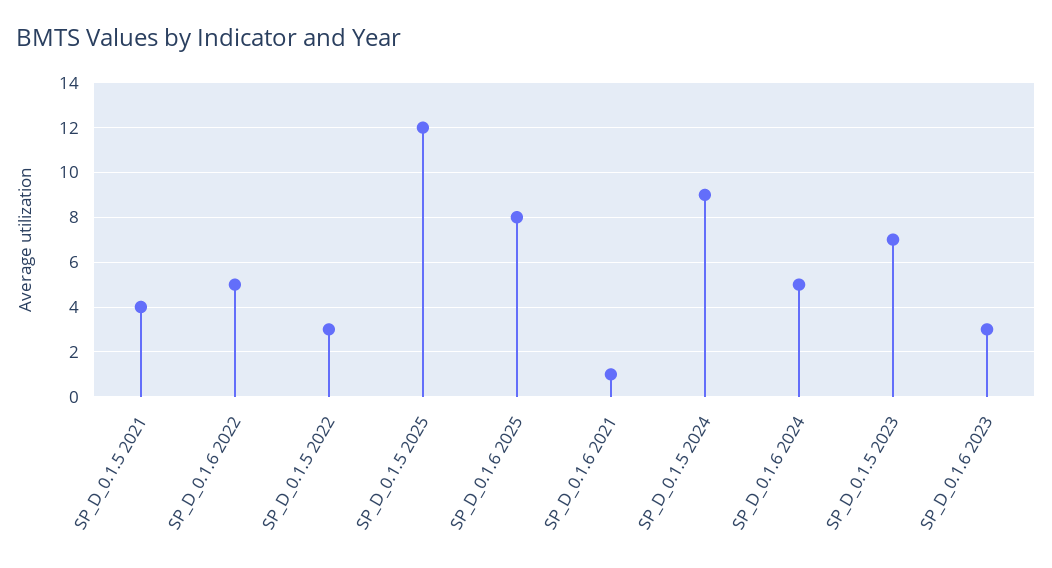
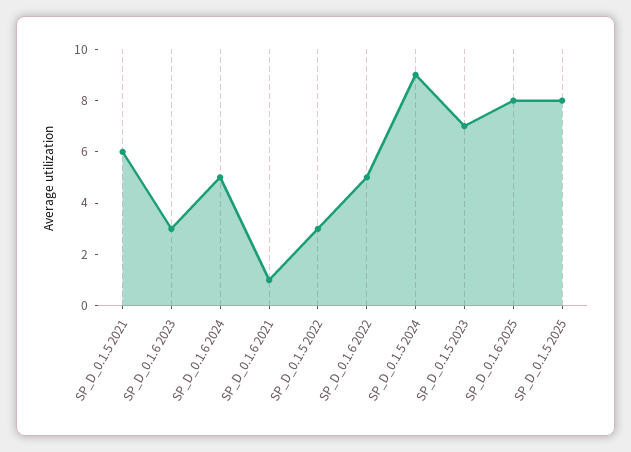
SP_D_0.1.5 2021: 4 -> 6
SP_D_0.1.5 2025: 12 -> 8

